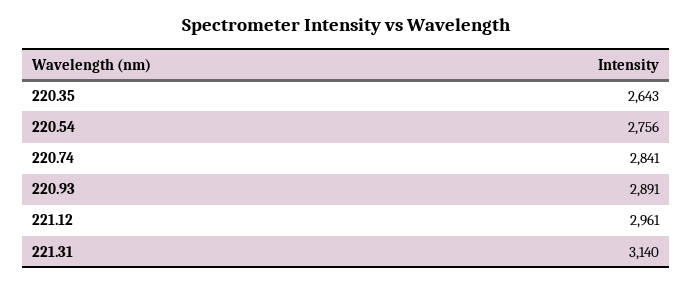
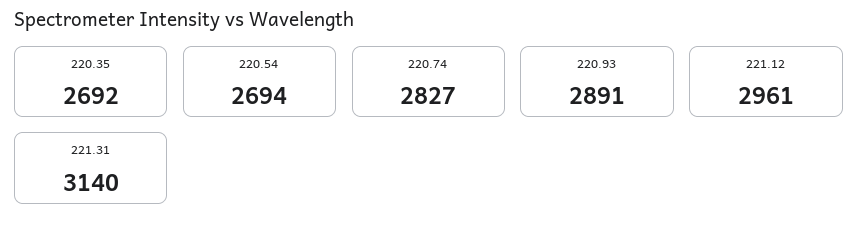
220.35: 2643 -> 2692
220.54: 2756 -> 2694
220.74: 2841 -> 2827

